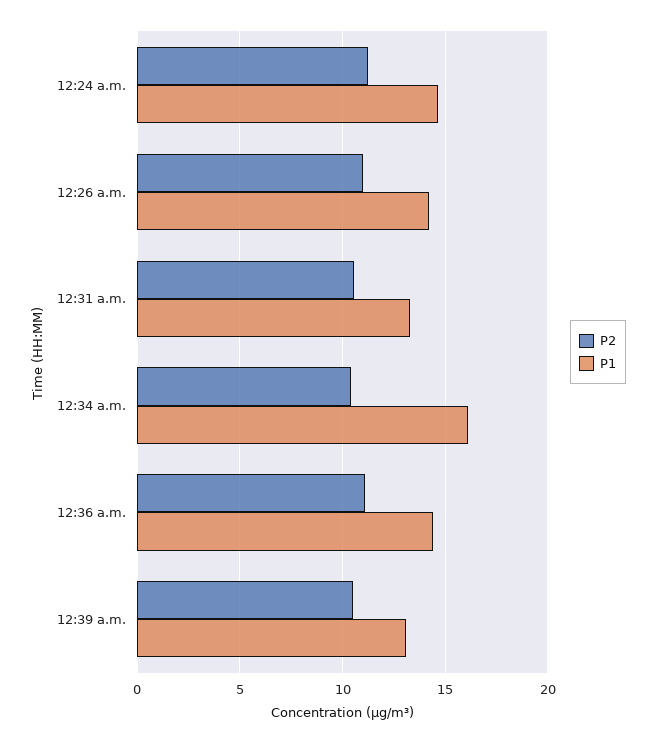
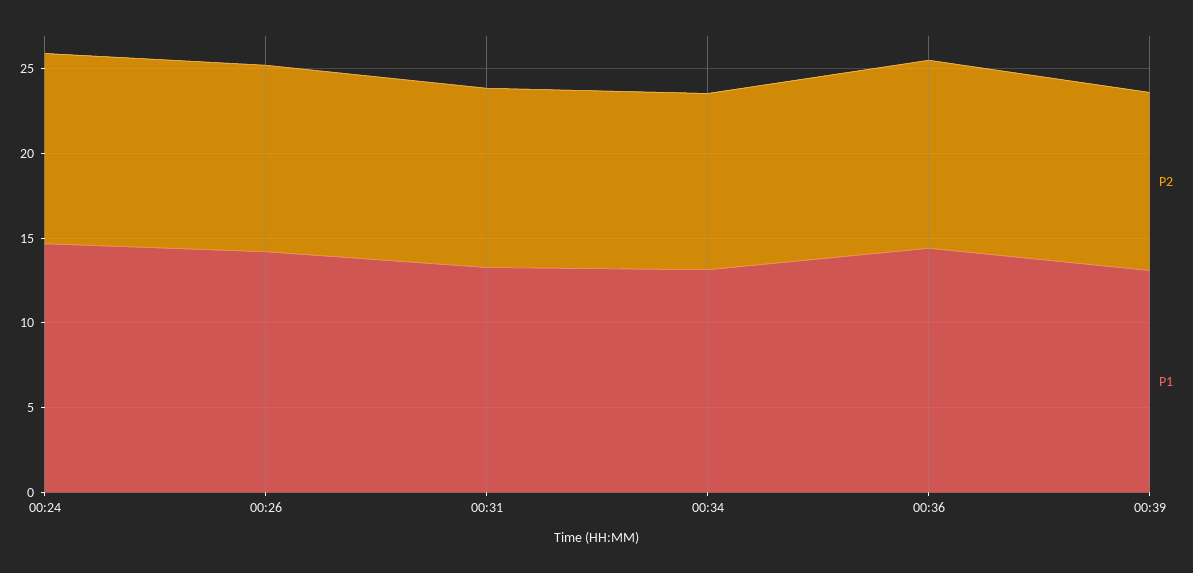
P1, 12:34 a.m.: 16 -> 13

